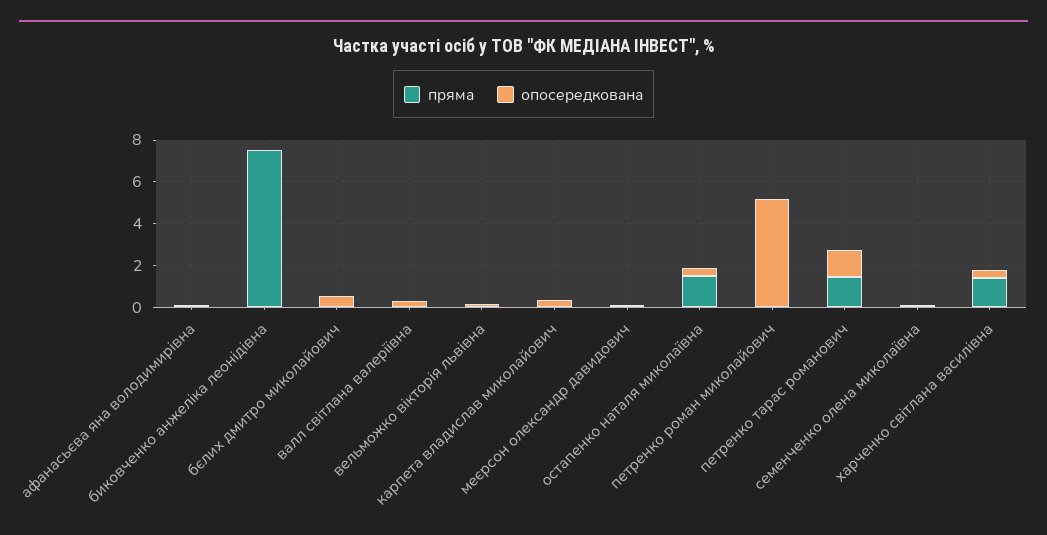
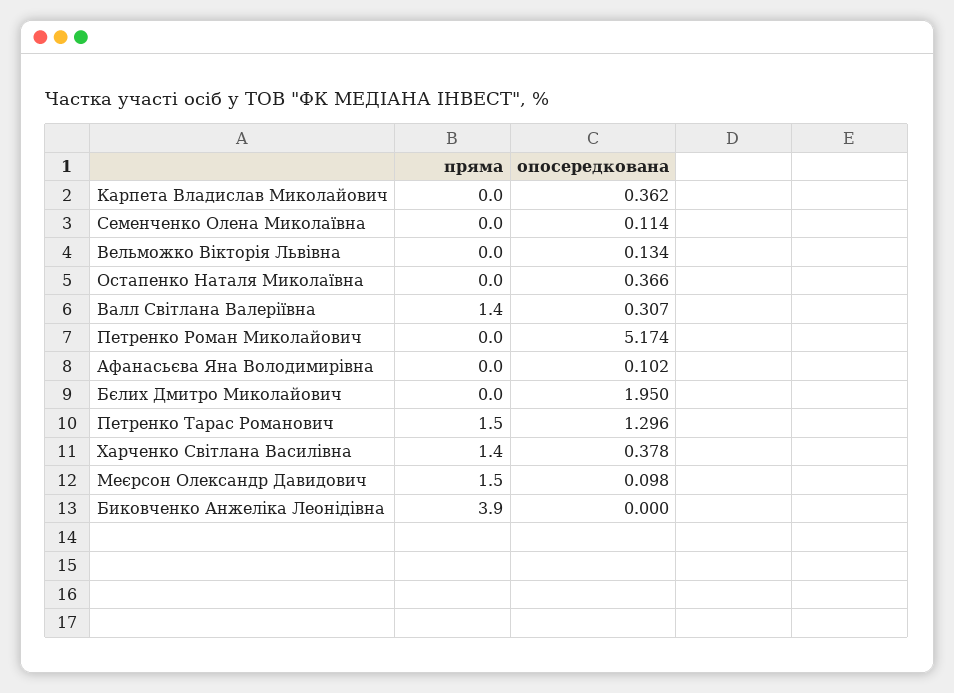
пряма, биковченко анжеліка леонідівна: 7.5 -> 3.9
опосередкована, бєлих дмитро миколайович: 0.5 -> 1.95
пряма, валл світлана валеріївна: 0 -> 1.4
пряма, меєрсон олександр давидович: 0 -> 1.5
пряма, остапенко наталя миколаївна: 1.5 -> 0

